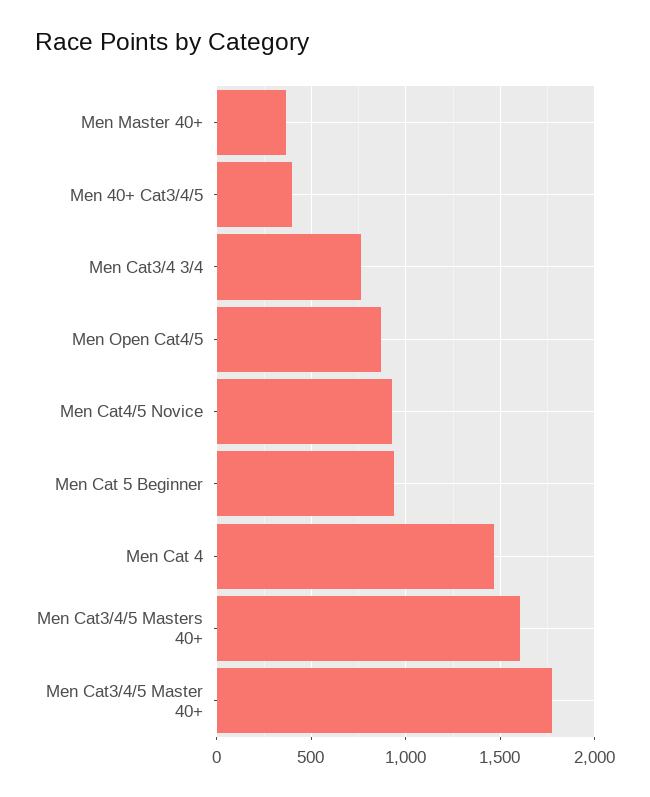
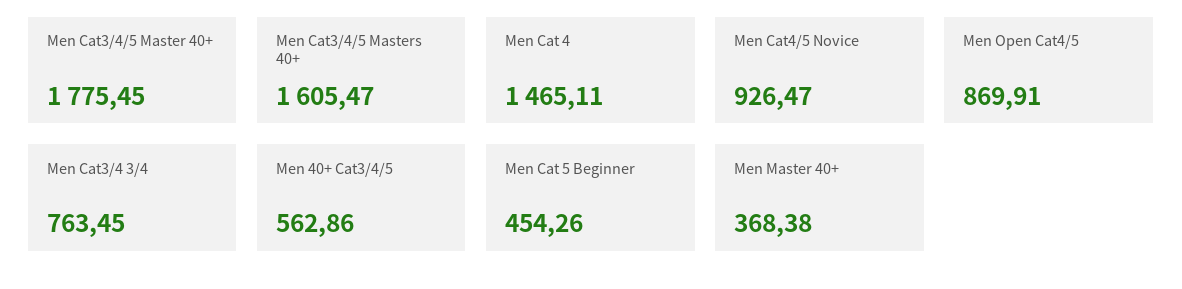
Men 40+ Cat3/4/5: 400 -> 562.86
Men Cat 5 Beginner: 950 -> 454.26

